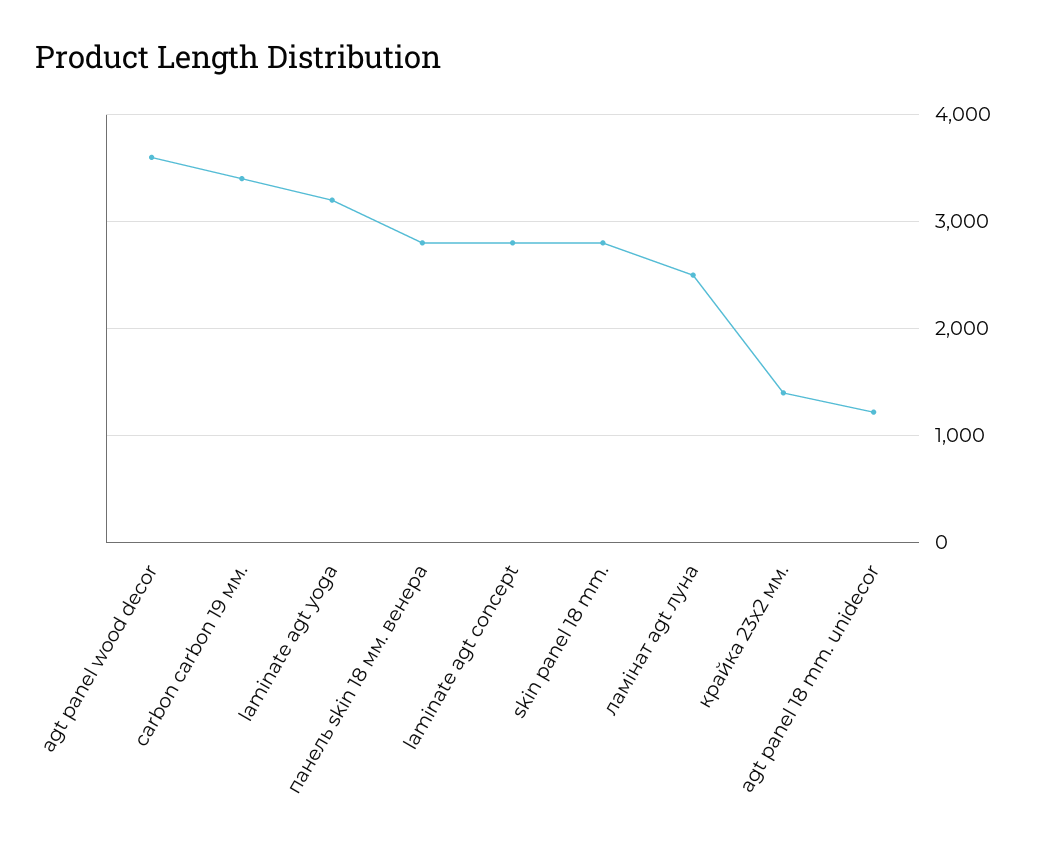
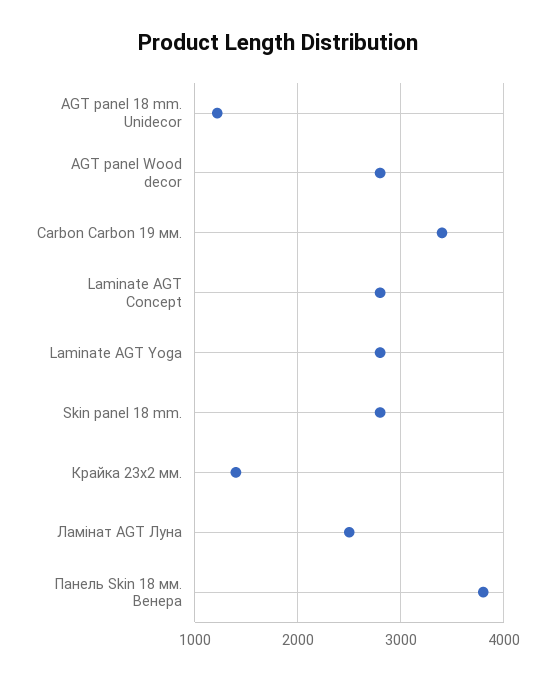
agt panel wood decor: 3600 -> 2800
laminate agt yoga: 3200 -> 2800
панель skin 18 мм. венера: 2800 -> 3800

